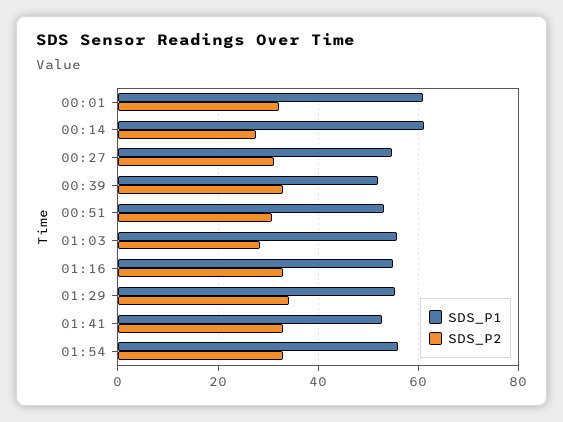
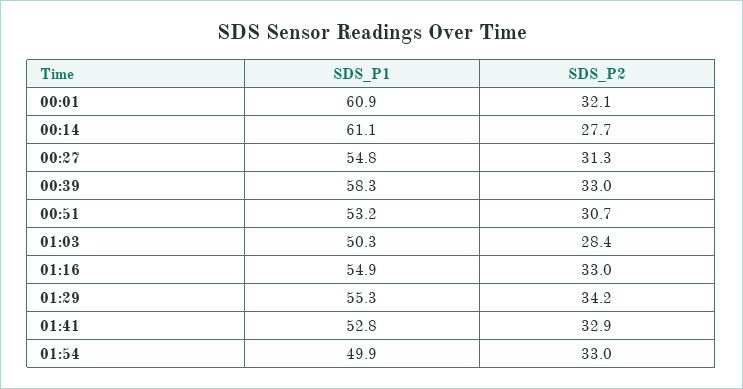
SDS_P1, 00:39: 52 -> 58.3
SDS_P1, 01:03: 56 -> 50.3
SDS_P1, 01:54: 56 -> 49.9

